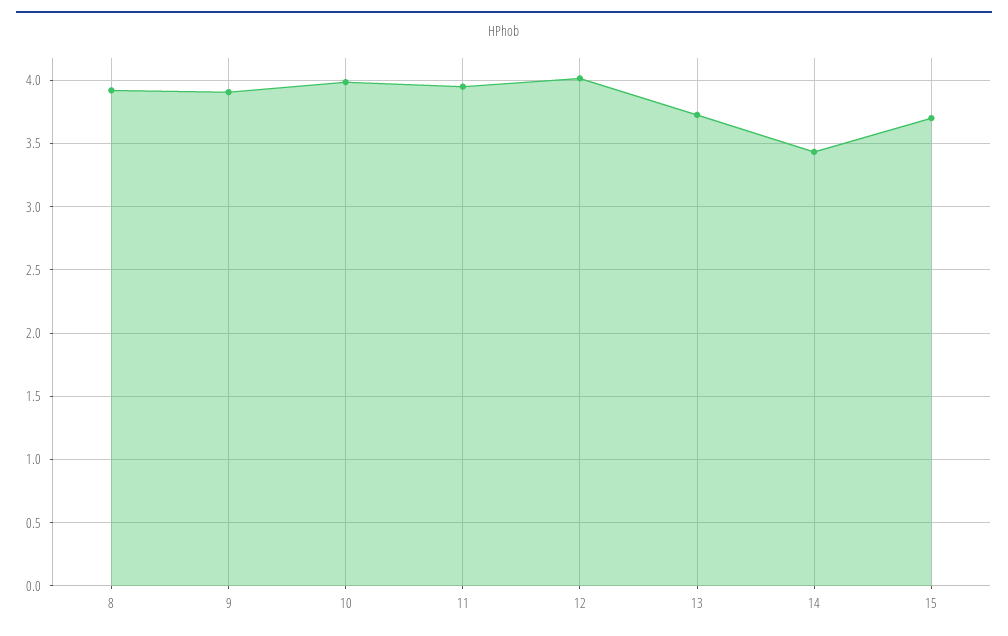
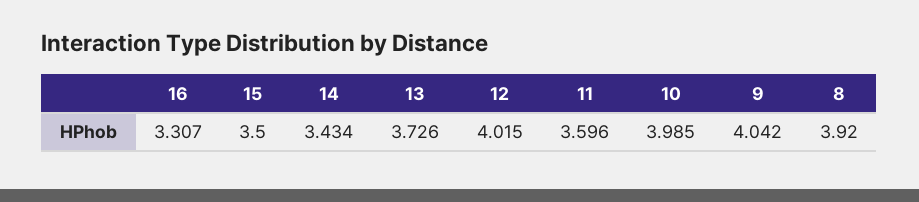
9: 3.9 -> 4.042
11: 3.95 -> 3.596
15: 3.7 -> 3.5
16: none -> 3.307

